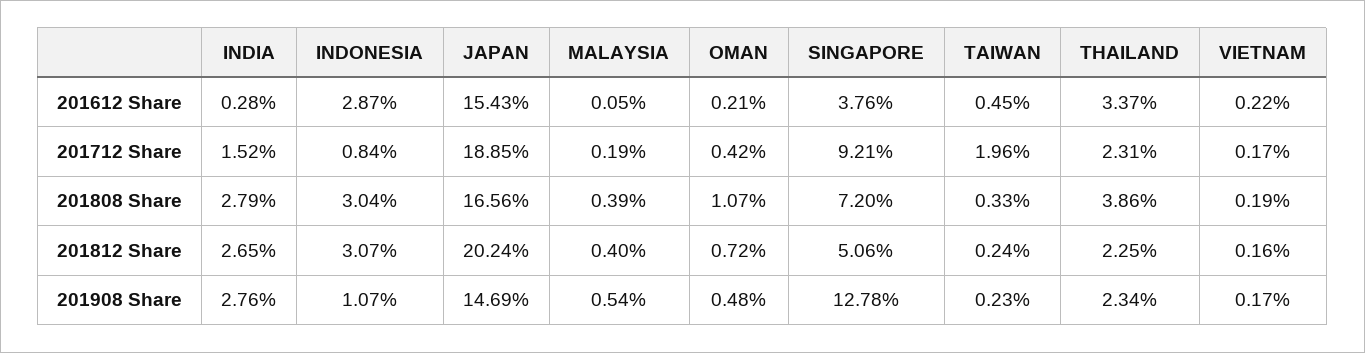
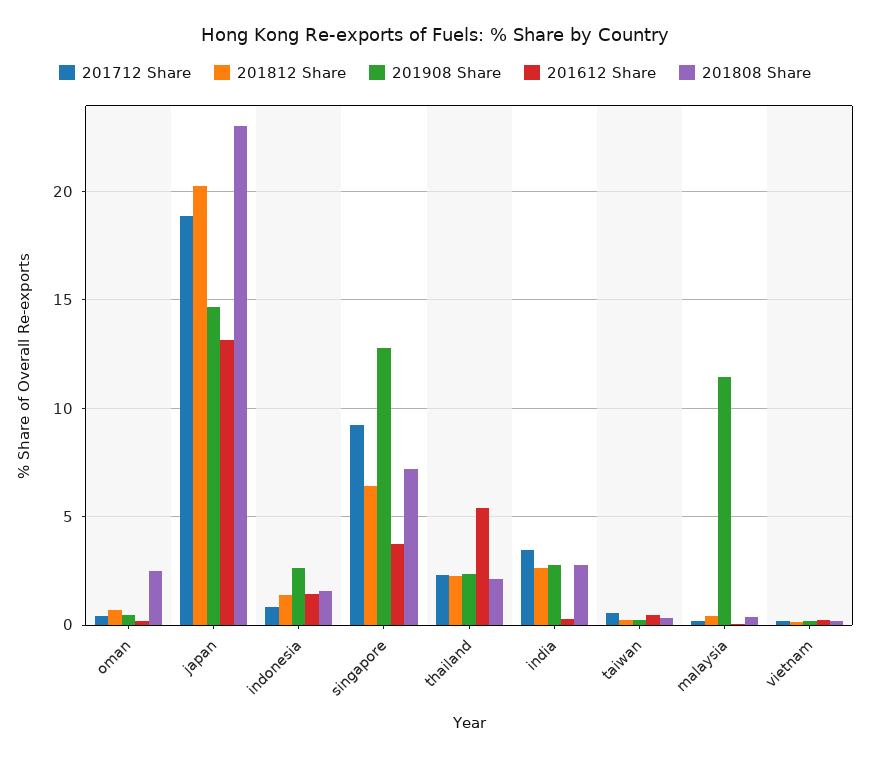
201612 Share, INDONESIA: 2.87 -> 1.5
201612 Share, JAPAN: 15.43 -> 13
201612 Share, THAILAND: 3.37 -> 5.5
201712 Share, INDIA: 1.52 -> 3.5
201712 Share, TAIWAN: 1.96 -> 0.5
201808 Share, INDONESIA: 3.04 -> 1.5
201808 Share, JAPAN: 16.56 -> 23
201808 Share, OMAN: 1.07 -> 2.5
201808 Share, THAILAND: 3.86 -> 2
201812 Share, INDONESIA: 3.07 -> 1.5
201812 Share, SINGAPORE: 5.06 -> 6.5
201908 Share, INDONESIA: 1.07 -> 2.5
201908 Share, MALAYSIA: 0.54 -> 11.5

